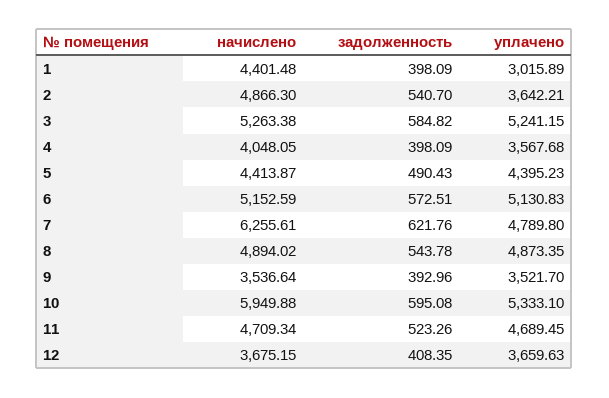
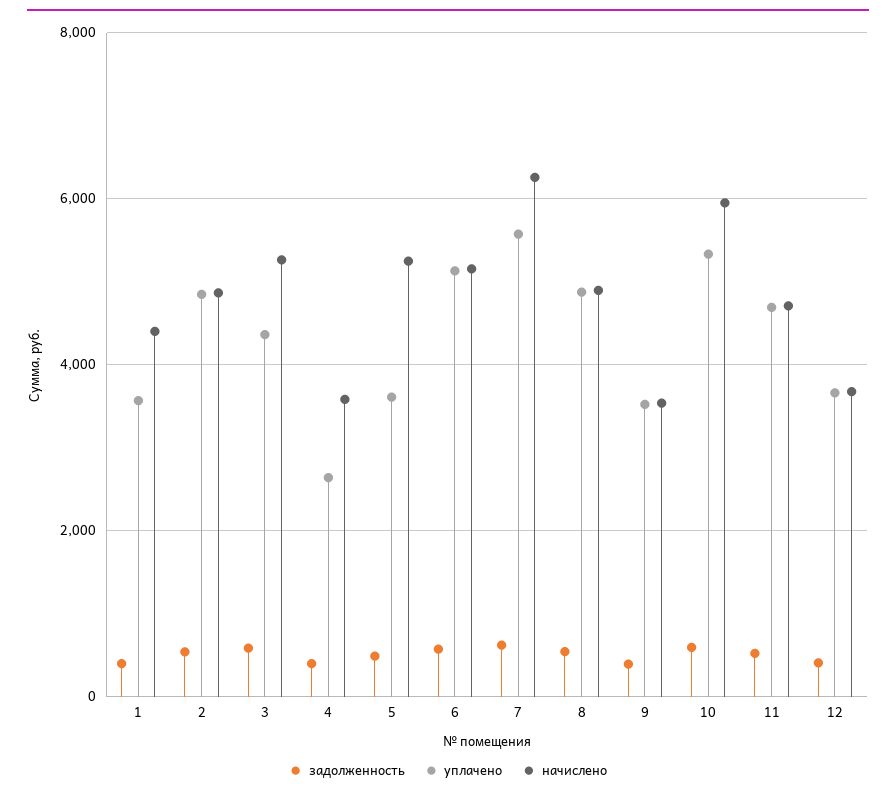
уплачено, 1: 3015.89 -> 3600
уплачено, 2: 3642.21 -> 4800
уплачено, 3: 5241.15 -> 4400
начислено, 4: 4048.05 -> 3600
уплачено, 4: 3567.68 -> 2600
начислено, 5: 4413.87 -> 5200
уплачено, 5: 4395.23 -> 3600
уплачено, 7: 4789.8 -> 5600

